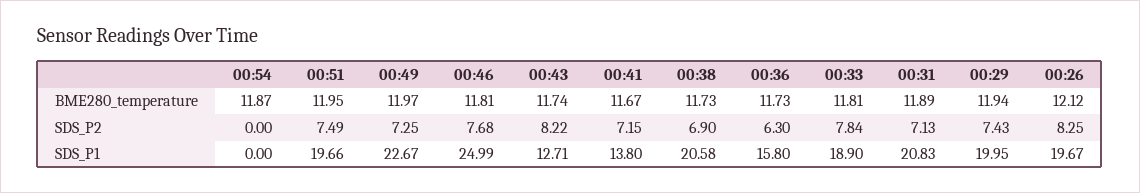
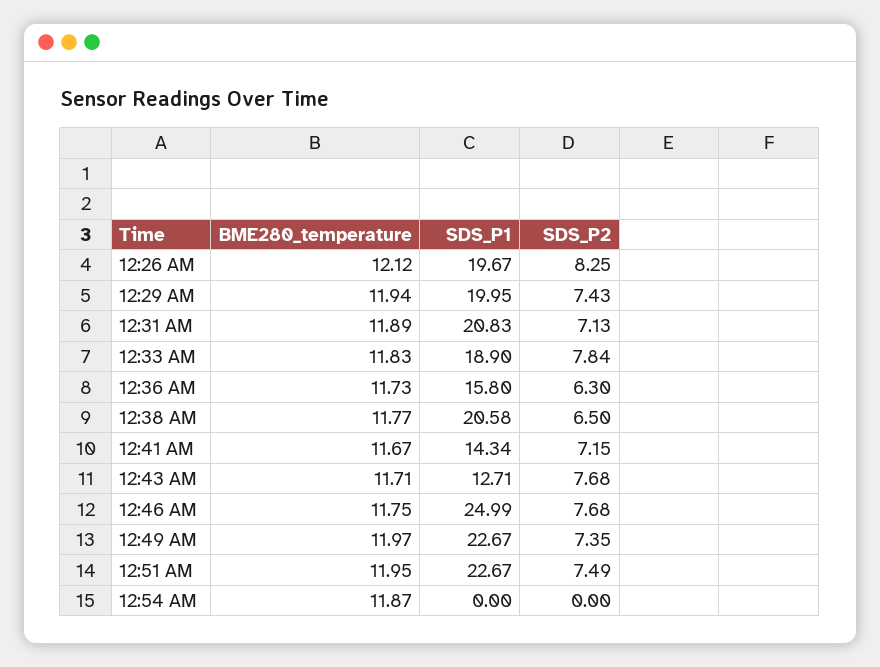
00:46, BME280_temperature: 11.81 -> 11.75
00:43, BME280_temperature: 11.74 -> 11.71
00:38, BME280_temperature: 11.73 -> 11.77
00:33, BME280_temperature: 11.81 -> 11.83
00:49, SDS_P2: 7.25 -> 7.35
00:43, SDS_P2: 8.22 -> 7.68
00:38, SDS_P2: 6.9 -> 6.5
00:51, SDS_P1: 19.66 -> 22.67
00:41, SDS_P1: 13.8 -> 14.34

